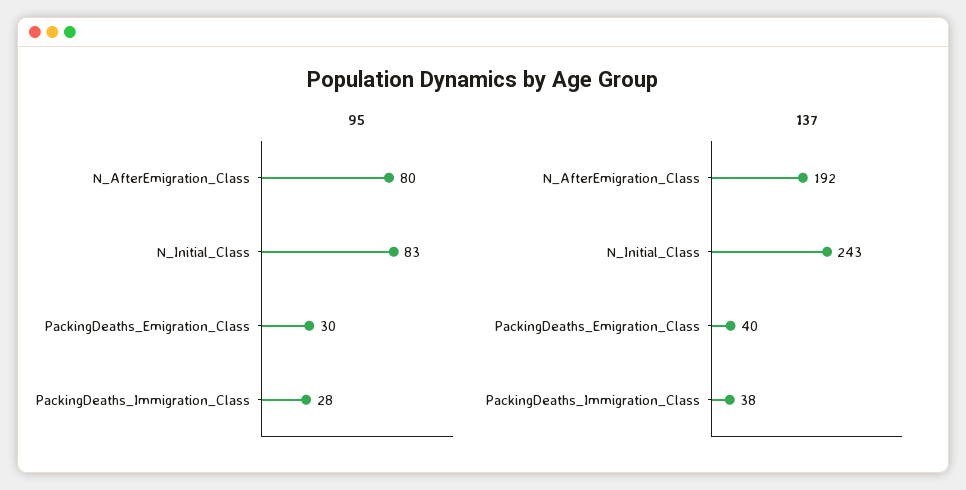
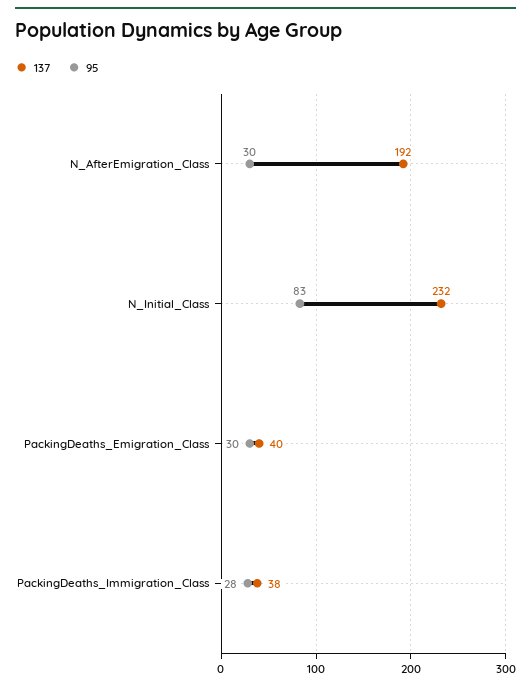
95, N_AfterEmigration_Class: 80 -> 30
137, N_Initial_Class: 243 -> 232

